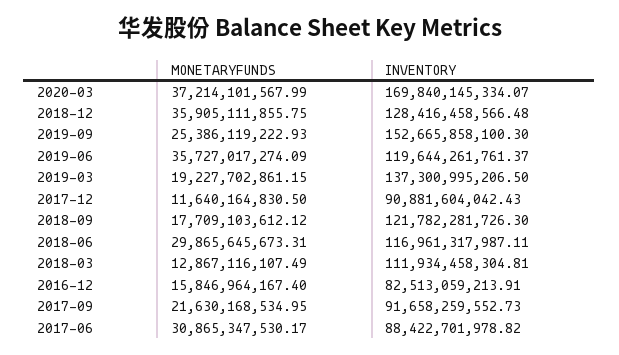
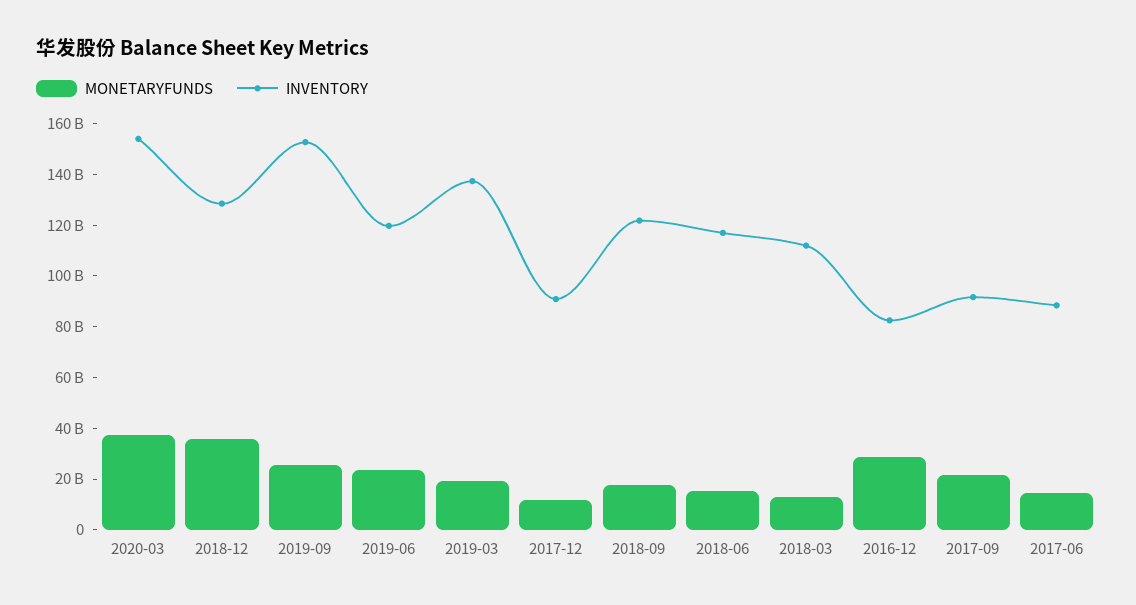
INVENTORY, 2020-03: 169840145334.07 -> 155000000000
MONETARYFUNDS, 2019-06: 35727017274.09 -> 25000000000
MONETARYFUNDS, 2018-06: 29865645673.31 -> 15000000000
MONETARYFUNDS, 2016-12: 15846964167.4 -> 30000000000
MONETARYFUNDS, 2017-06: 30865347530.17 -> 15000000000

